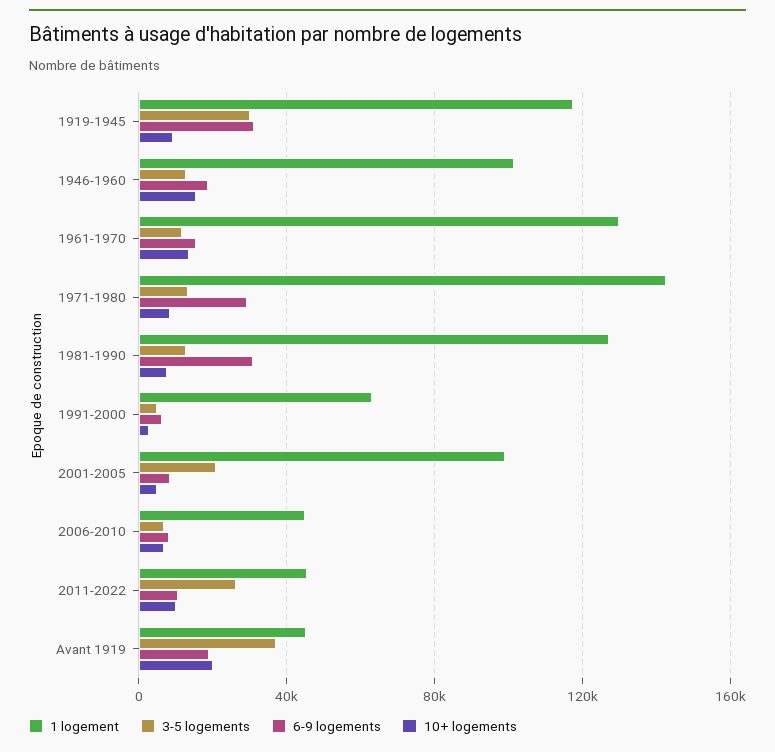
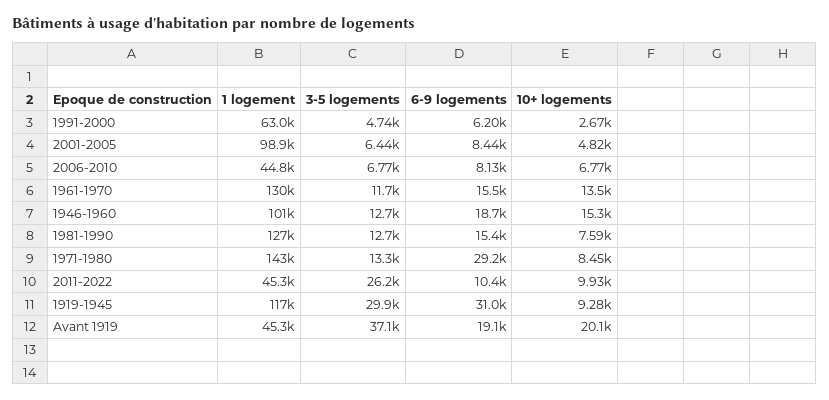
6-9 logements, 1981-1990: 30000 -> 15400
3-5 logements, 2001-2005: 20000 -> 6440

